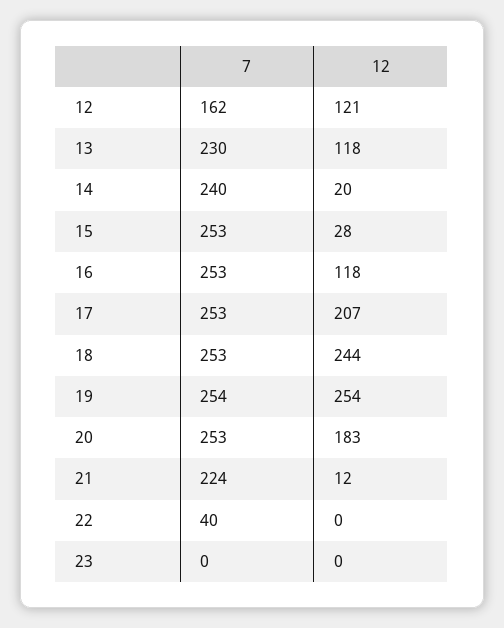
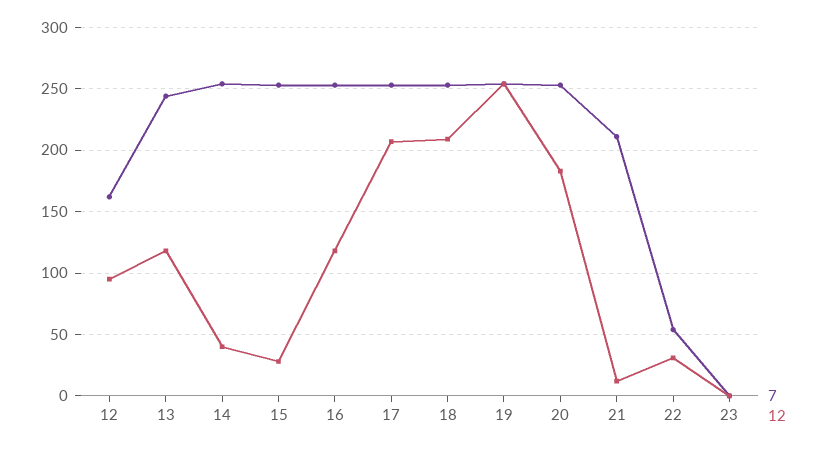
12, 12: 121 -> 95
7, 13: 230 -> 245
7, 14: 240 -> 255
12, 14: 20 -> 40
12, 18: 244 -> 210
7, 21: 224 -> 210
7, 22: 40 -> 55
12, 22: 0 -> 30

